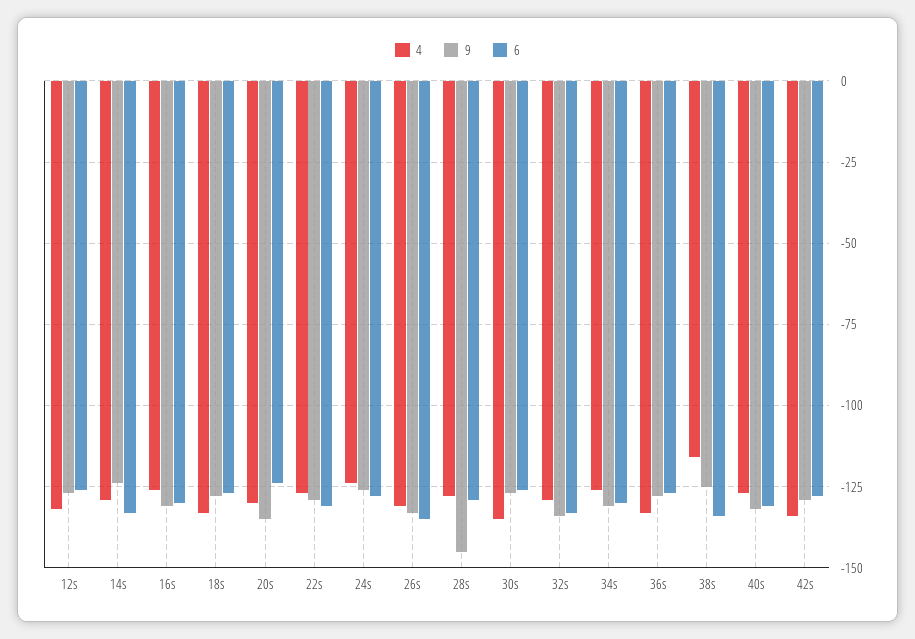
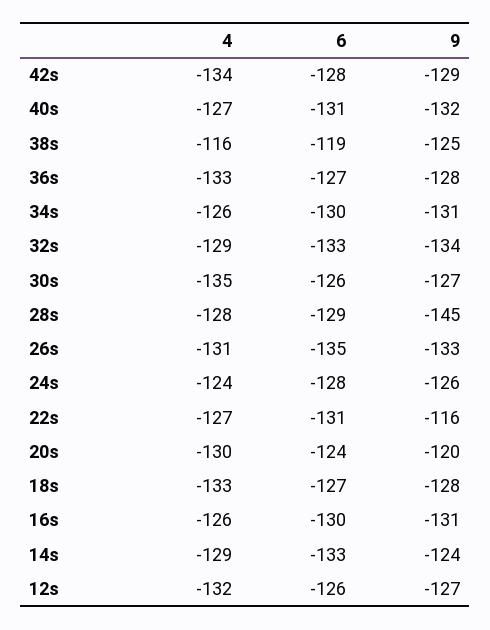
9, 20s: -135 -> -120
9, 22s: -130 -> -116
6, 38s: -135 -> -119

